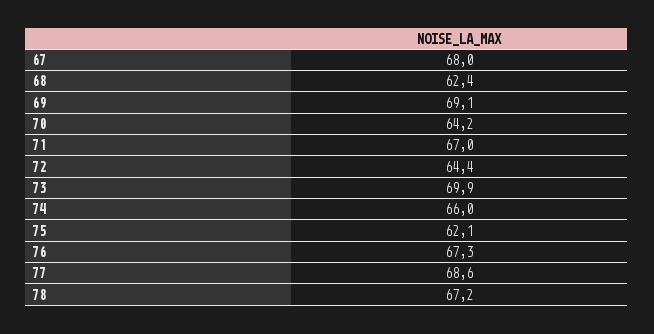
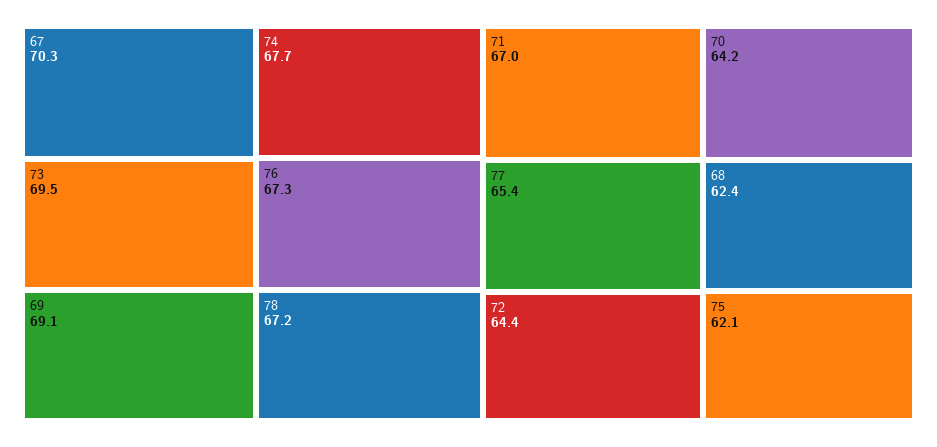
67: 68 -> 70.3
73: 69.9 -> 69.5
74: 66 -> 67.7
77: 68.6 -> 65.4

